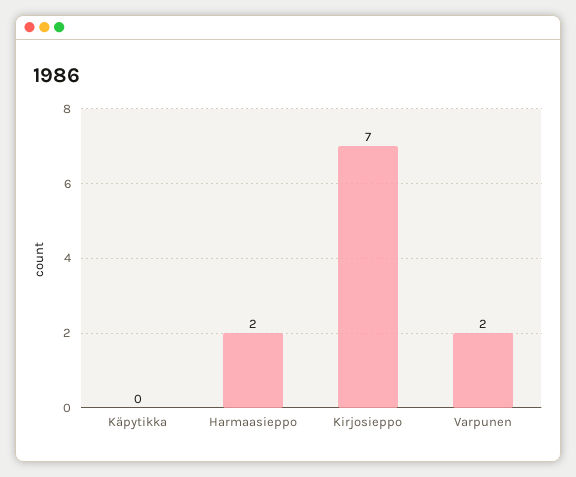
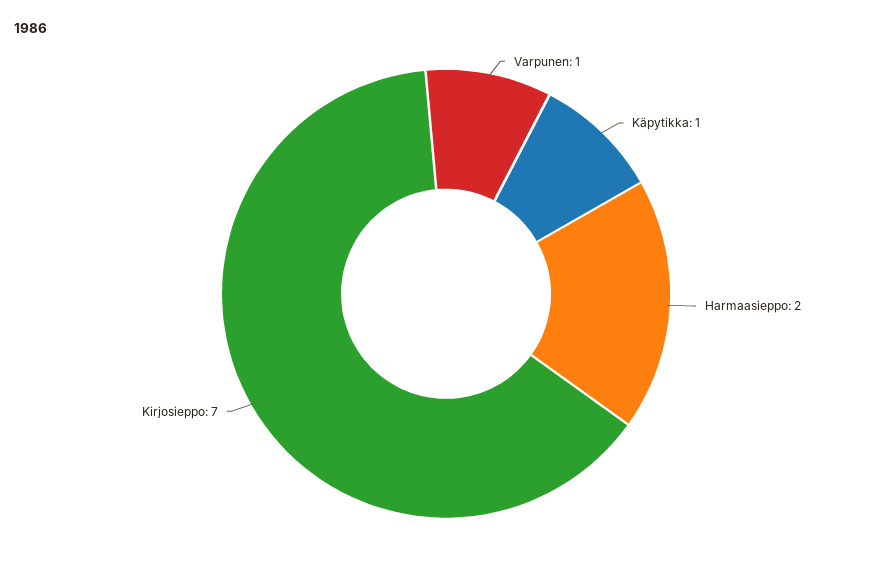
Käpytikka: 0 -> 1
Varpunen: 2 -> 1

